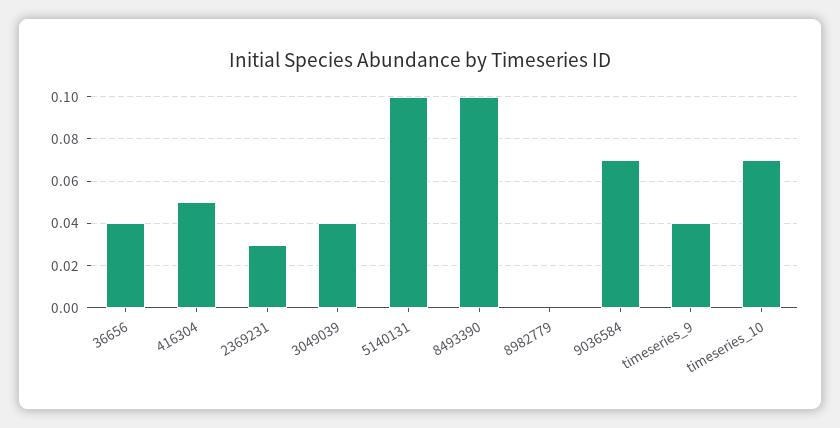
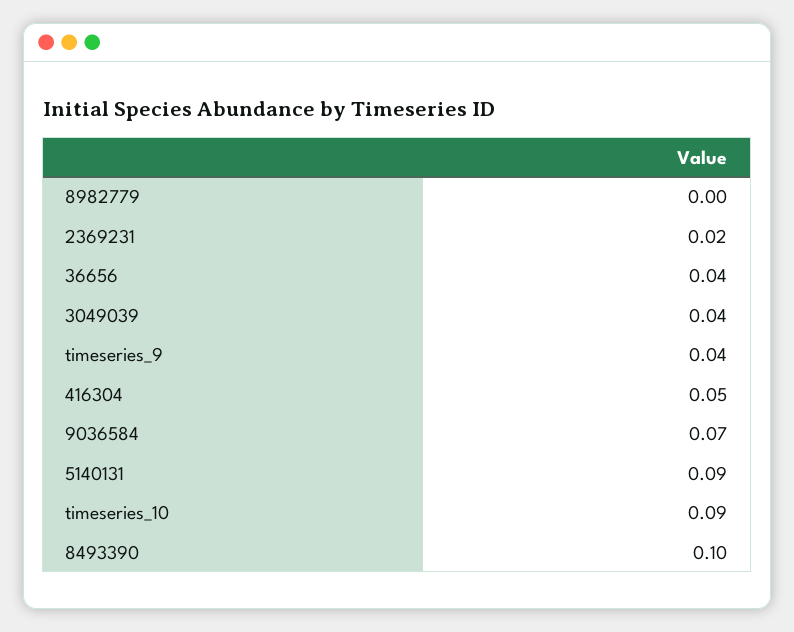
2369231: 0.03 -> 0.02
5140131: 0.1 -> 0.09
timeseries_10: 0.07 -> 0.09

